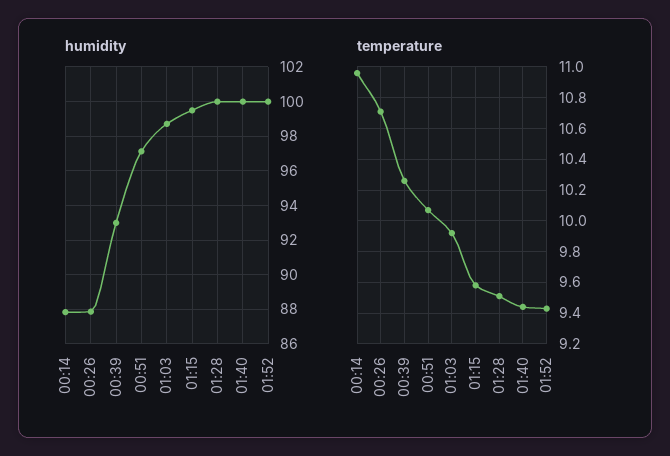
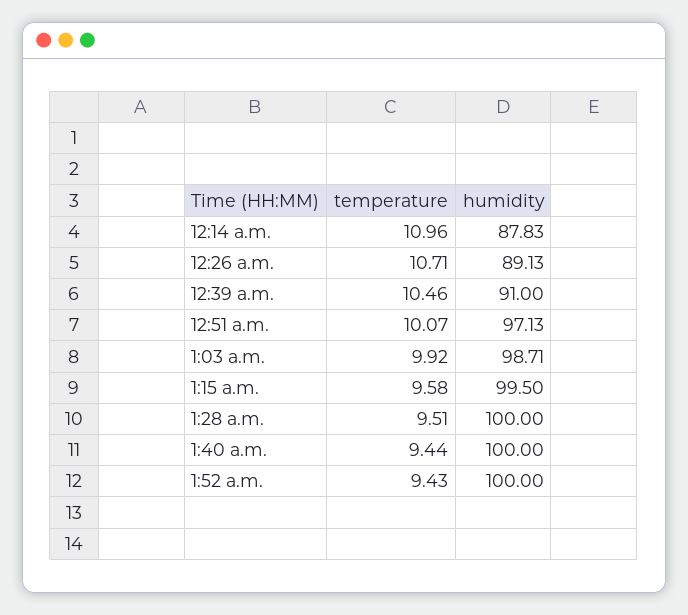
humidity, 00:26: 88 -> 89.13
humidity, 00:39: 93 -> 91
temperature, 00:39: 10.25 -> 10.46

